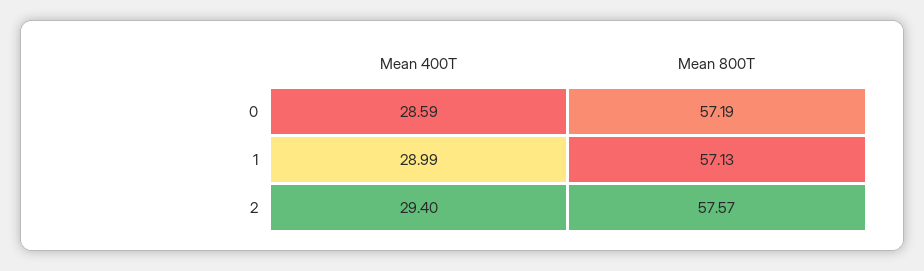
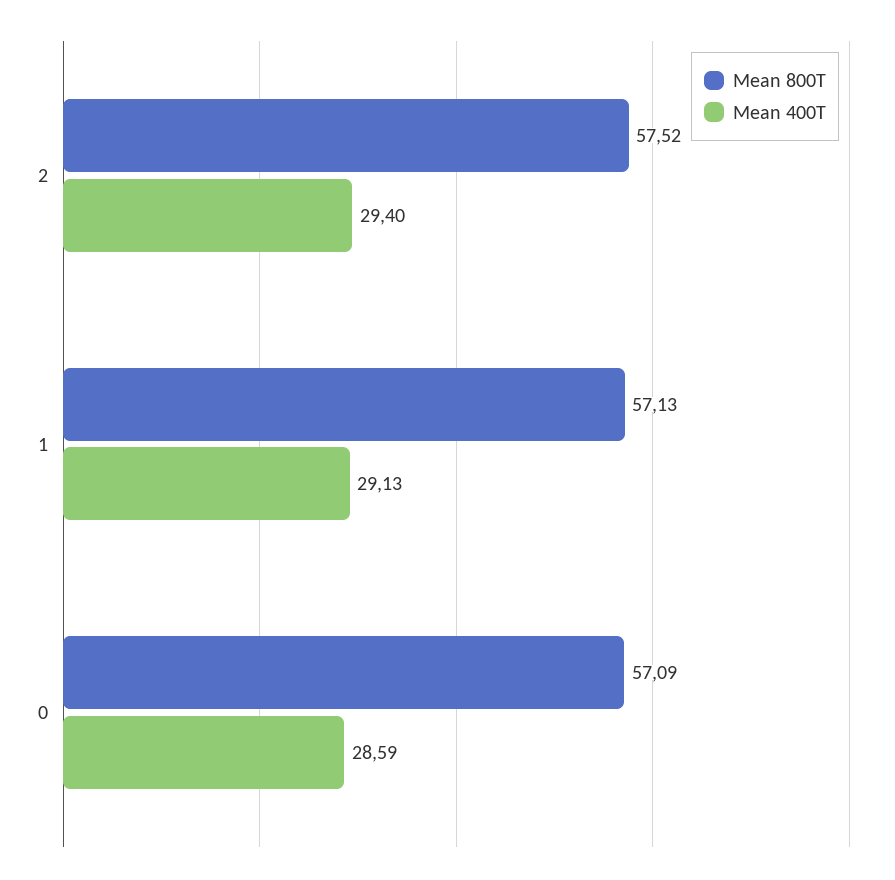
Mean 800T, 0: 57.19 -> 57.09
Mean 400T, 1: 28.99 -> 29.13
Mean 800T, 2: 57.57 -> 57.52

